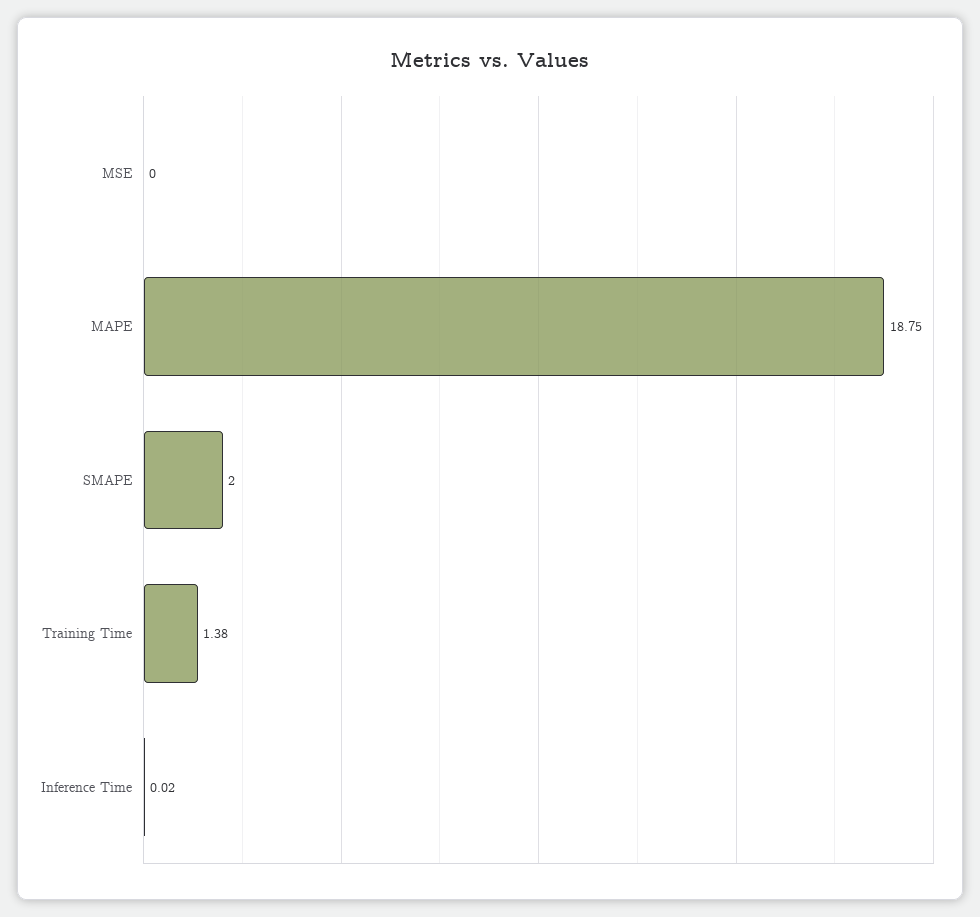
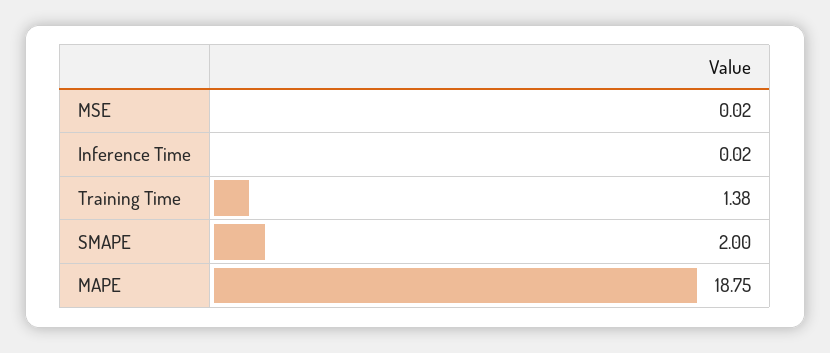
MSE: 0 -> 0.02

